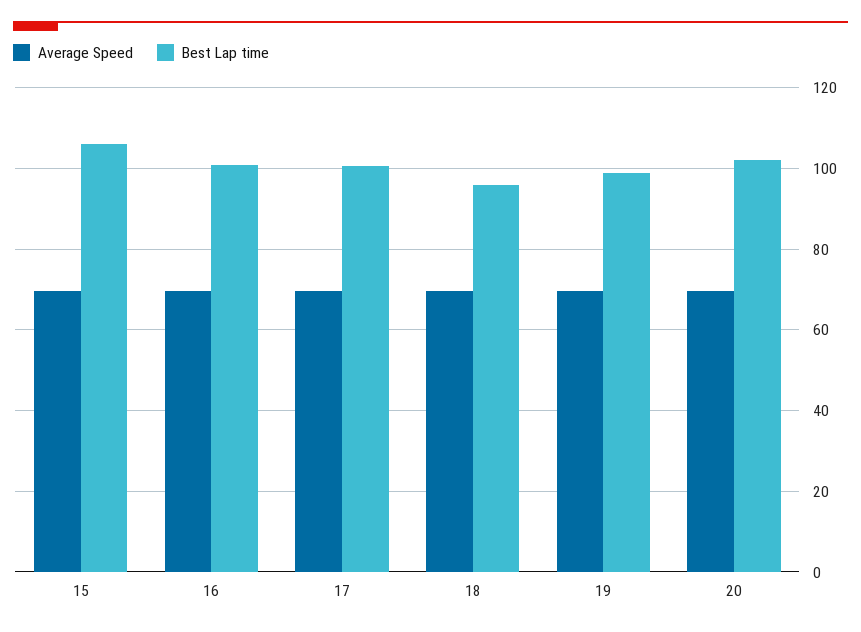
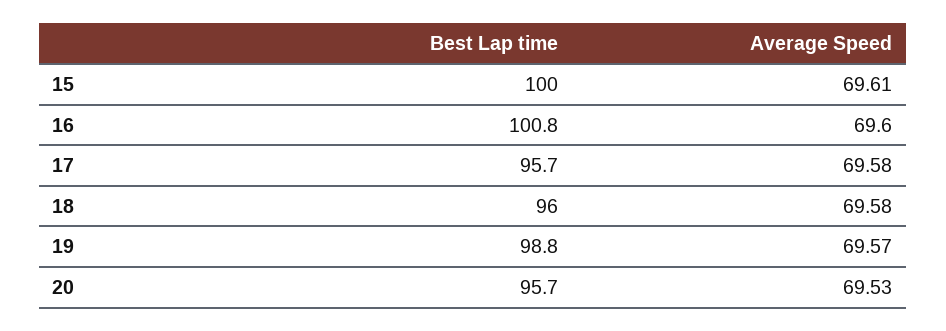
Best Lap time, 15: 106 -> 100
Best Lap time, 17: 100 -> 95.7
Best Lap time, 20: 102 -> 95.7

